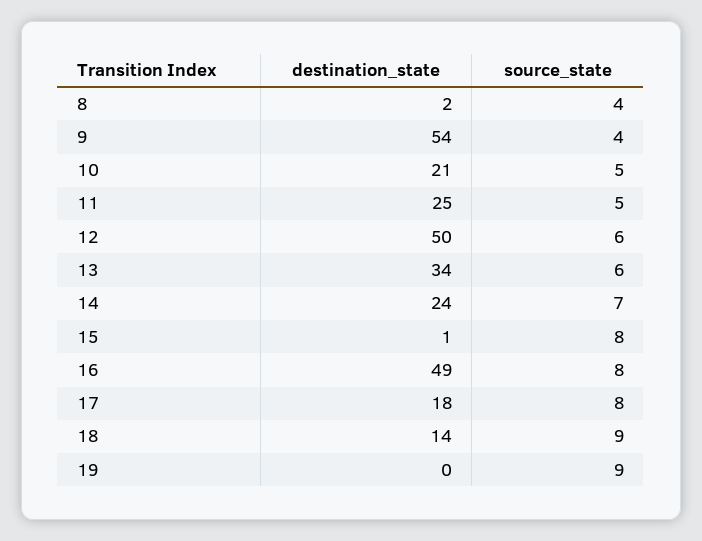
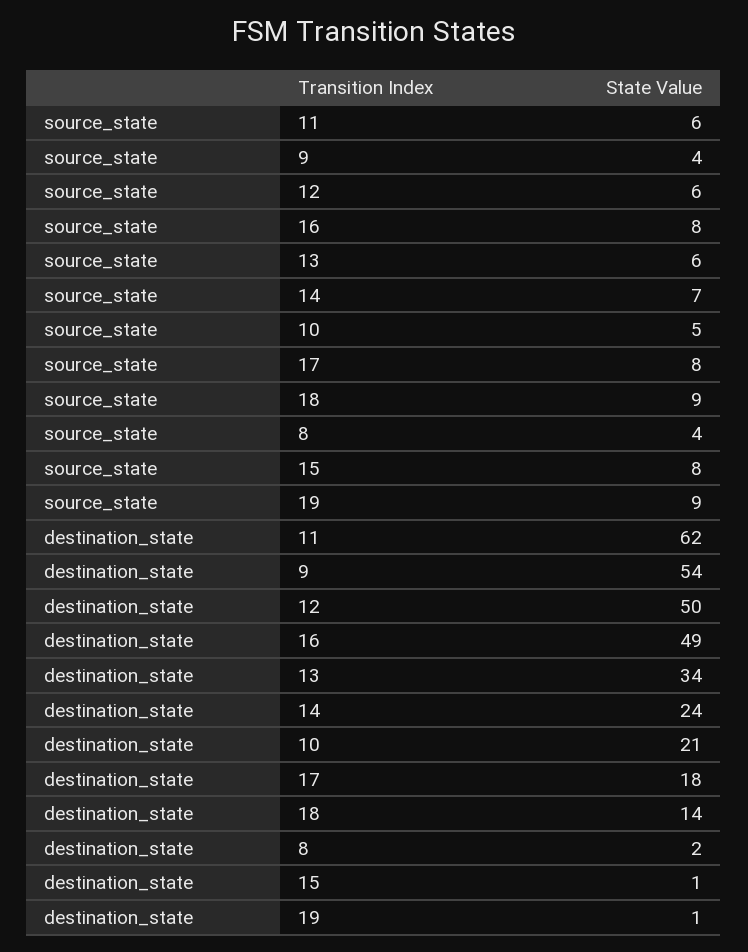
destination_state, 11: 25 -> 62
source_state, 11: 5 -> 6
destination_state, 19: 0 -> 1

